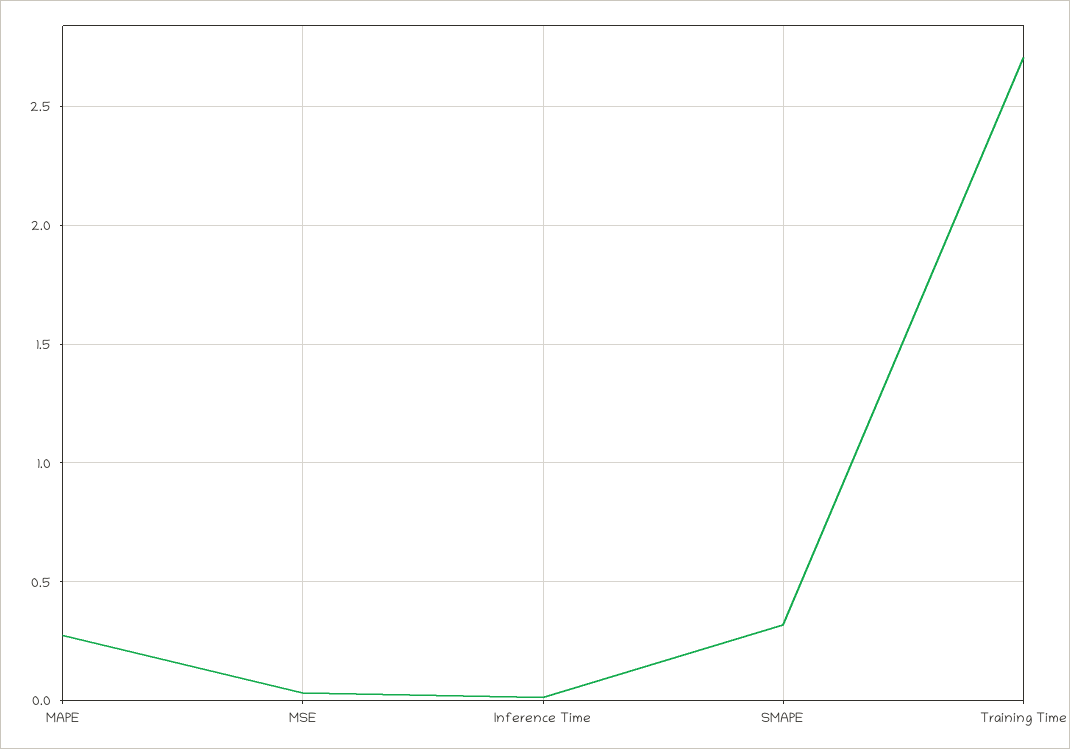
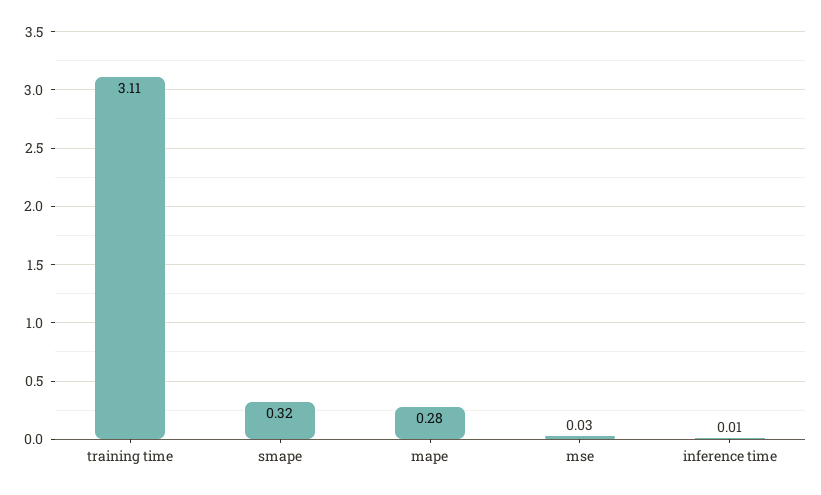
Training Time: 2.7 -> 3.11

